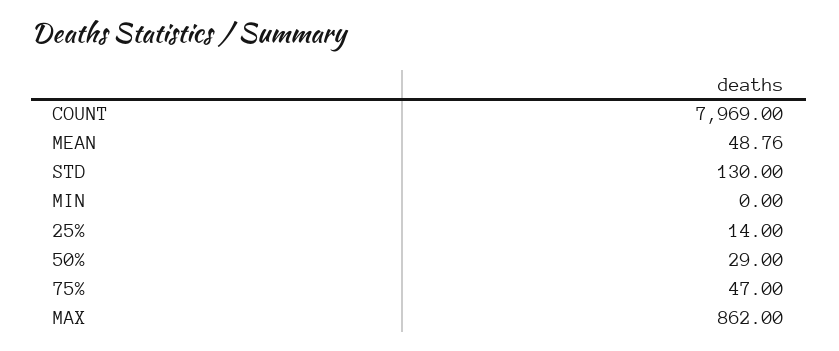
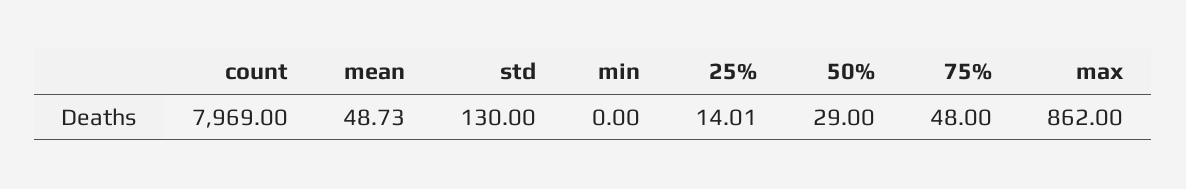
MEAN: 48.76 -> 48.73
25%: 14 -> 14.01
75%: 47 -> 48

